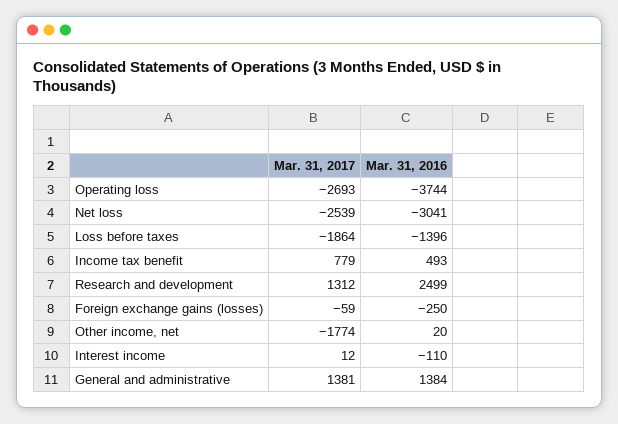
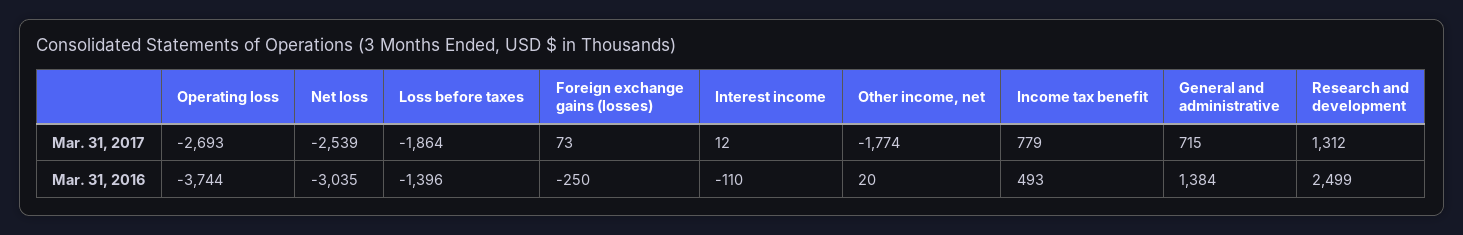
Mar. 31, 2016, Net loss: -3041 -> -3035
Mar. 31, 2017, Foreign exchange gains (losses): -59 -> 73
Mar. 31, 2017, General and administrative: 1381 -> 715

